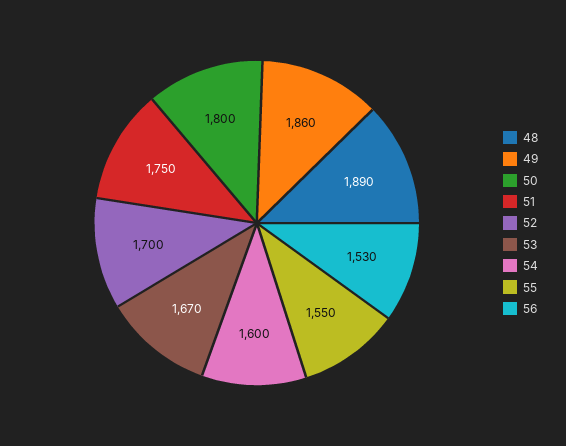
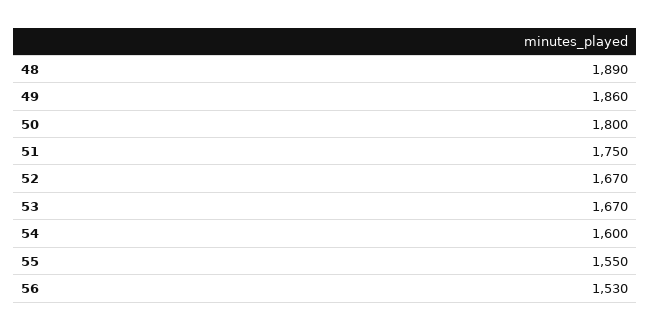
52: 1700 -> 1670

